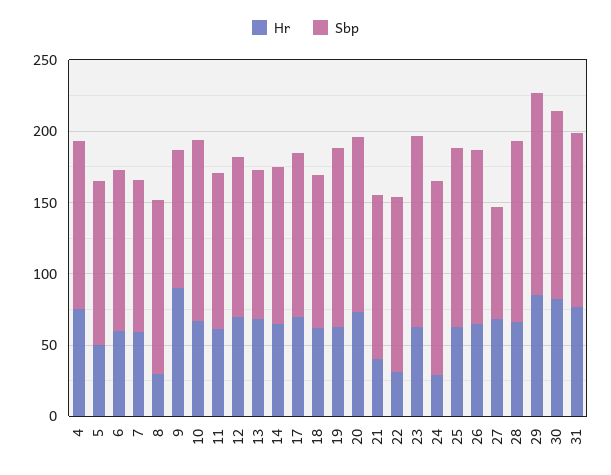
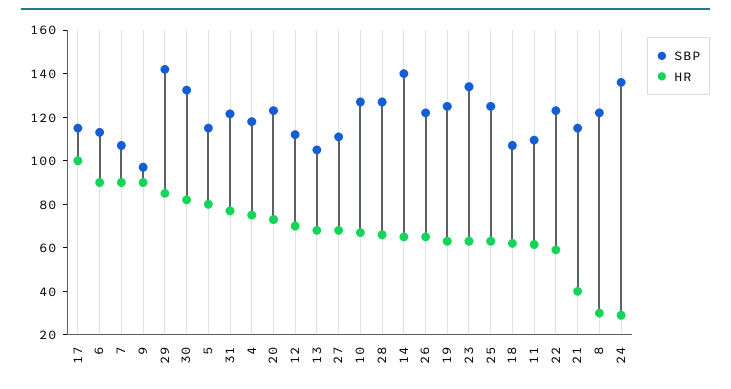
Hr, 5: 50 -> 80
Hr, 6: 60 -> 90
Hr, 7: 60 -> 90
Sbp, 14: 110 -> 140
Hr, 17: 70 -> 100
Hr, 22: 30 -> 60
Sbp, 27: 80 -> 110

